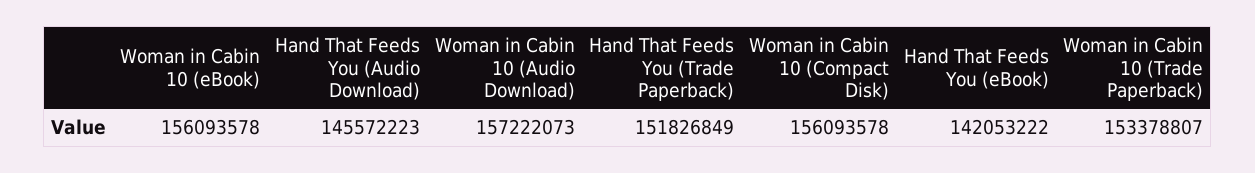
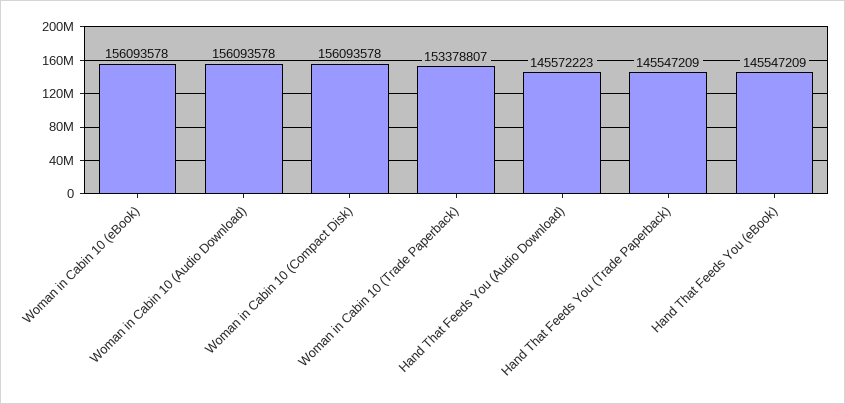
Woman in Cabin 10 (Audio Download): 157222073 -> 156093578
Hand That Feeds You (Trade Paperback): 151826849 -> 145547209
Hand That Feeds You (eBook): 142053222 -> 145547209

